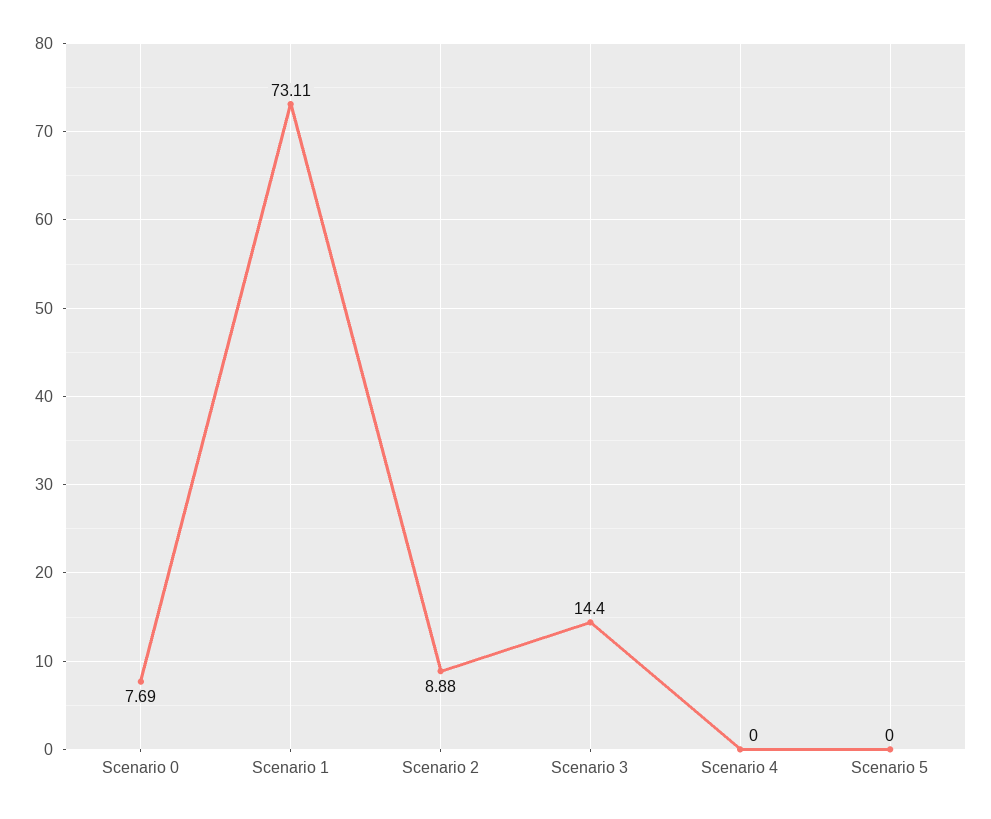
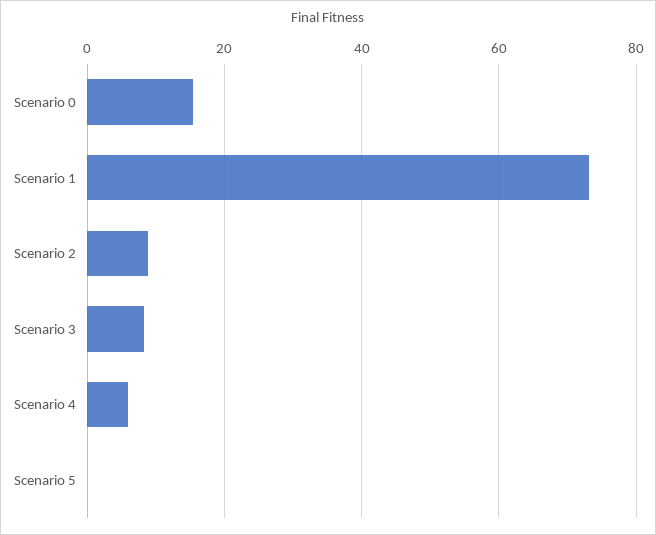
Scenario 0: 7.69 -> 16
Scenario 3: 14.4 -> 8
Scenario 4: 0 -> 6

